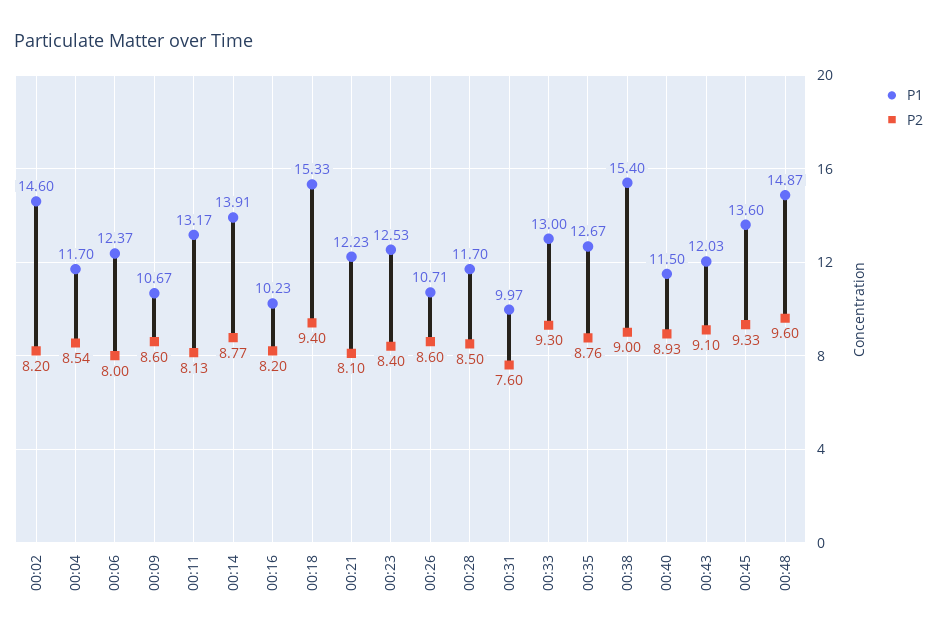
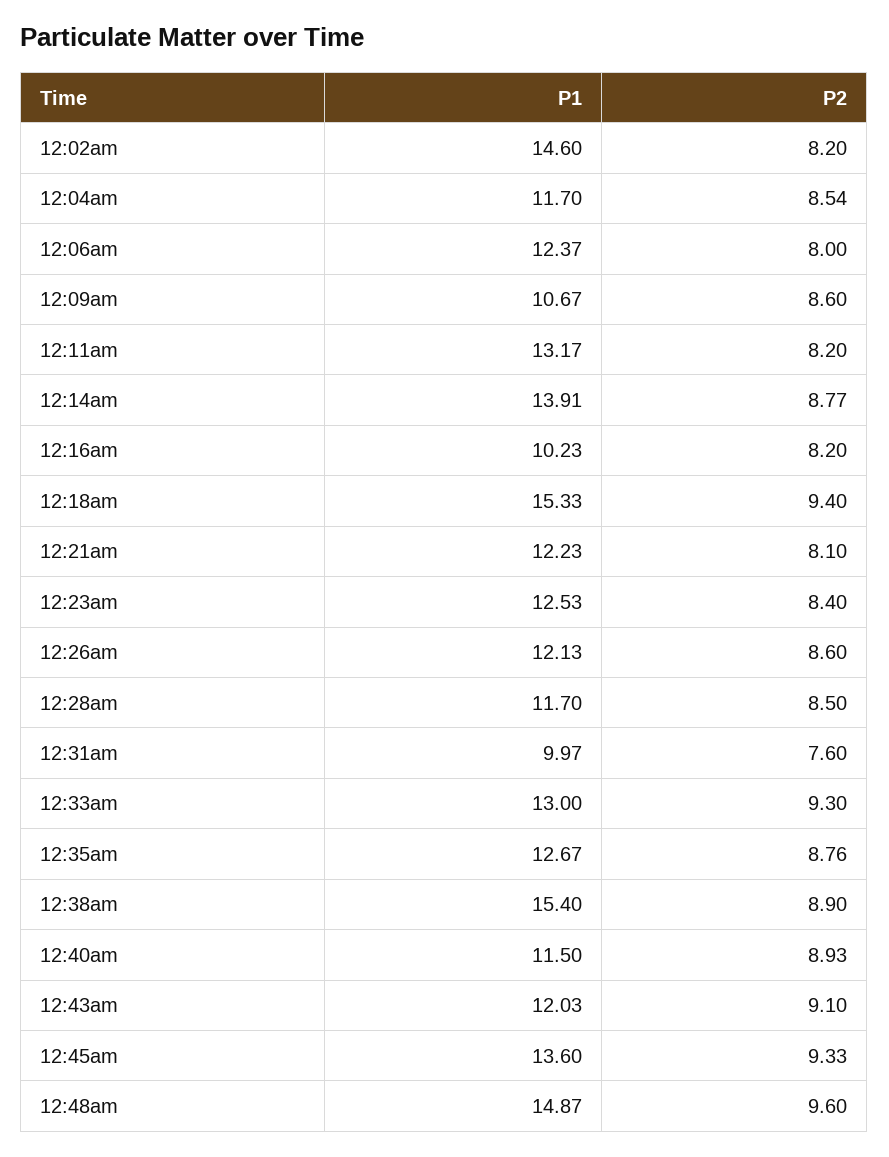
P2, 00:11: 8.13 -> 8.2
P1, 00:26: 10.71 -> 12.13
P2, 00:38: 9 -> 8.9

